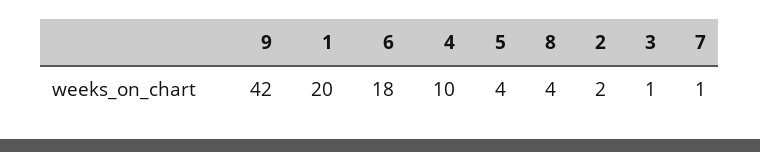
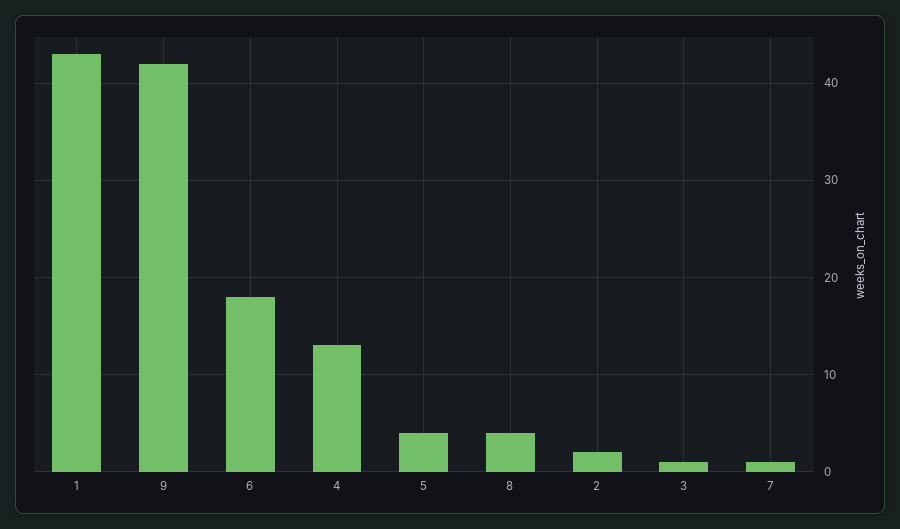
1: 20 -> 43
4: 10 -> 13

